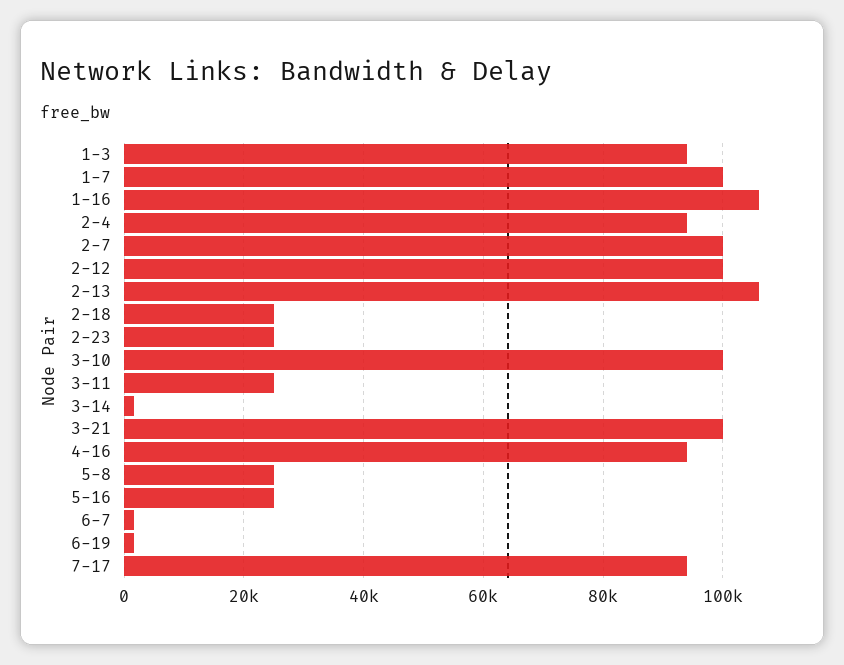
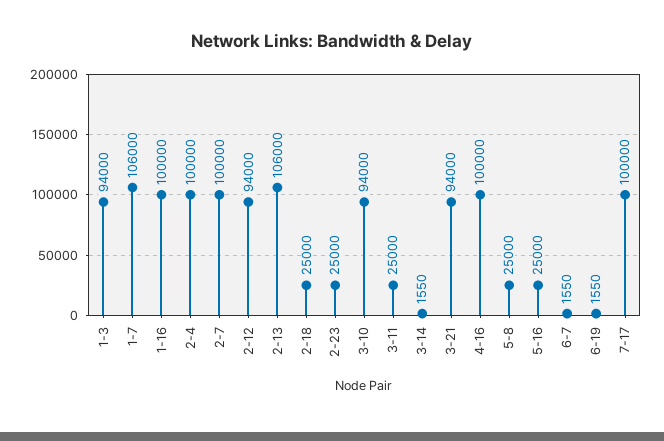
1-7: 100000 -> 106000
1-16: 106000 -> 100000
2-4: 94000 -> 100000
2-12: 100000 -> 94000
3-10: 100000 -> 94000
3-21: 100000 -> 94000
4-16: 94000 -> 100000
7-17: 94000 -> 100000

